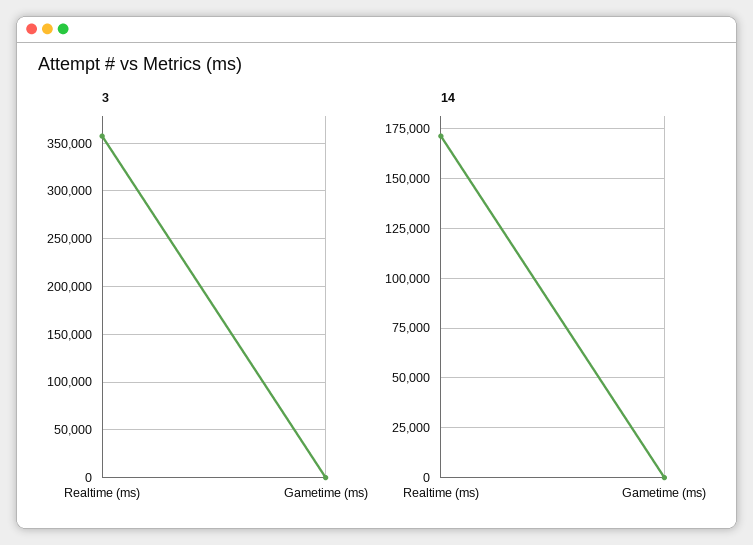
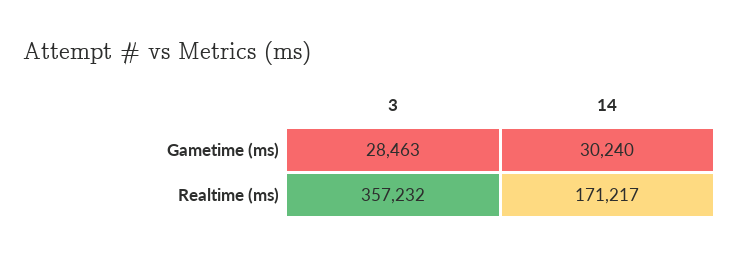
3, Gametime (ms): 0 -> 28463
14, Gametime (ms): 0 -> 30240

